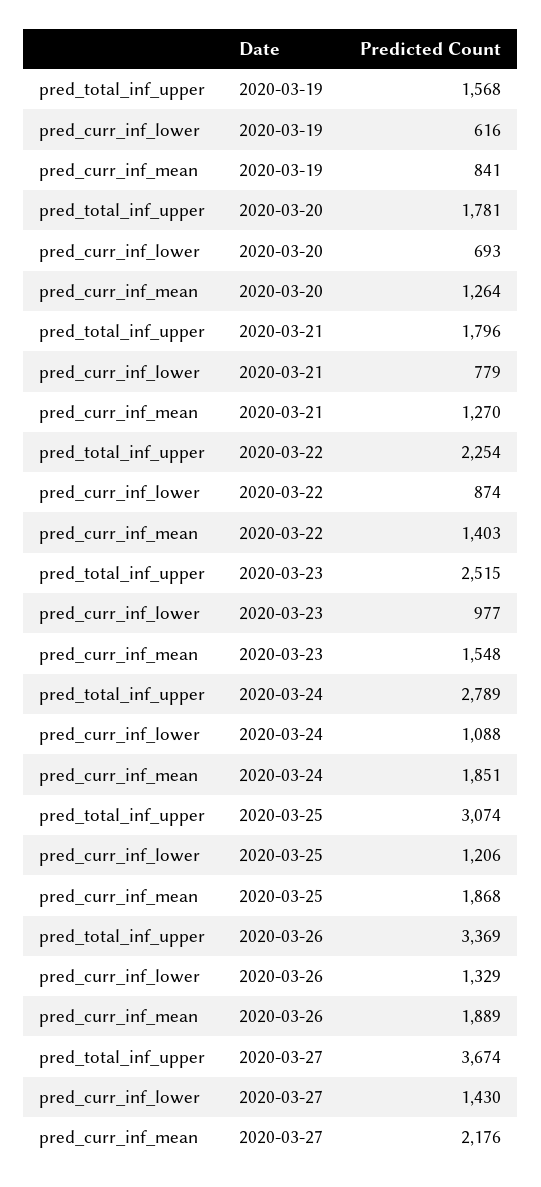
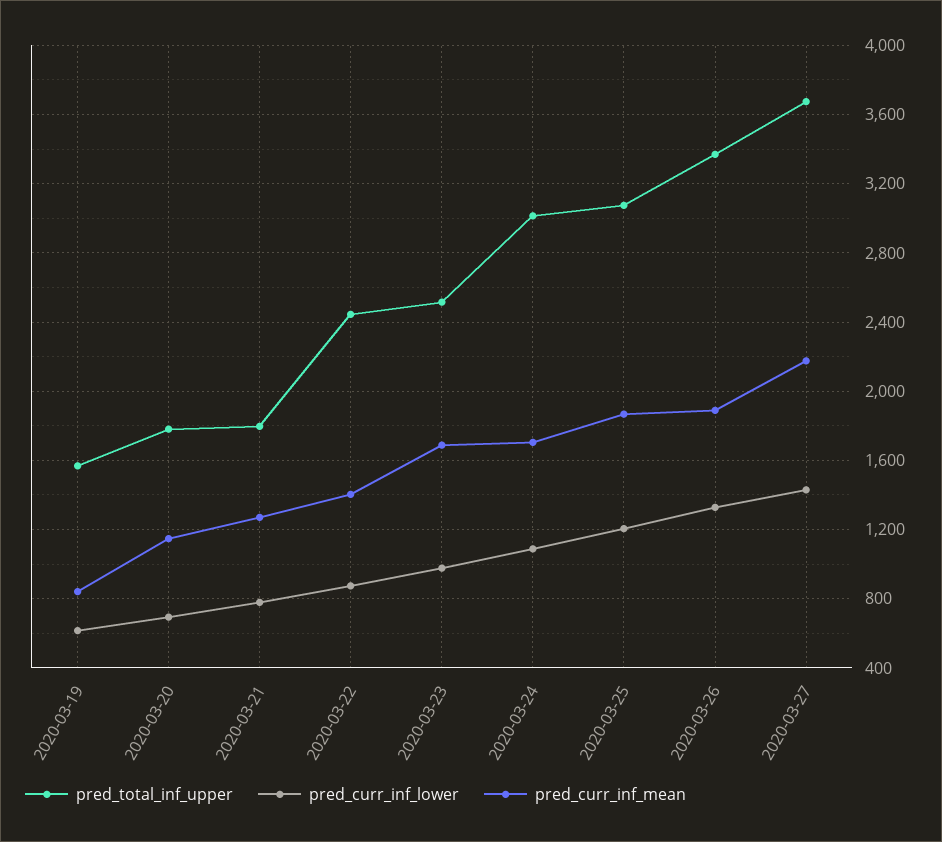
pred_curr_inf_mean, 2020-03-20: 1264 -> 1150
pred_total_inf_upper, 2020-03-22: 2254 -> 2450
pred_curr_inf_mean, 2020-03-23: 1548 -> 1700
pred_total_inf_upper, 2020-03-24: 2789 -> 3000
pred_curr_inf_mean, 2020-03-24: 1851 -> 1700

